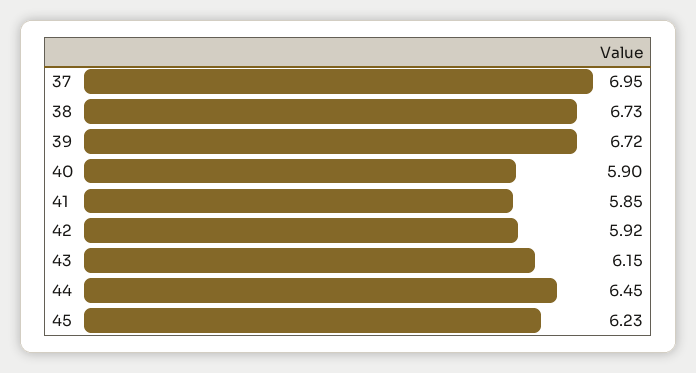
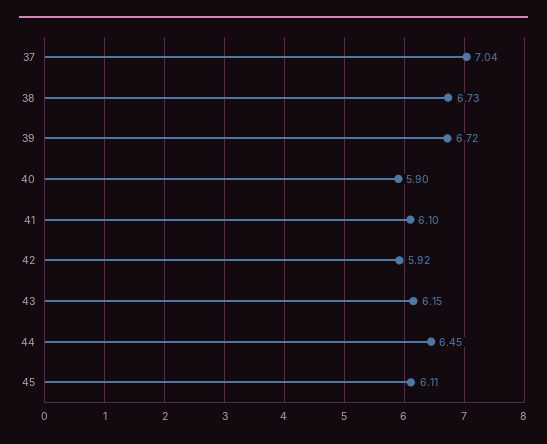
37: 6.95 -> 7.04
41: 5.85 -> 6.1
45: 6.23 -> 6.11

